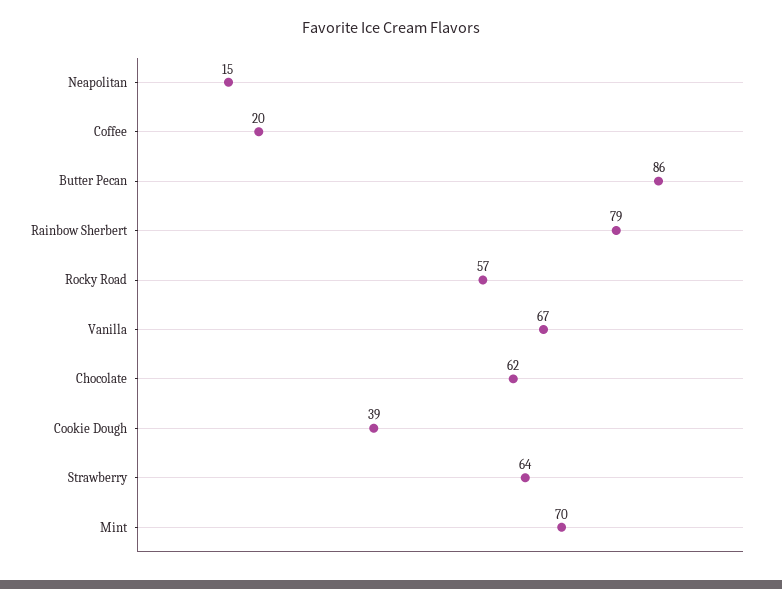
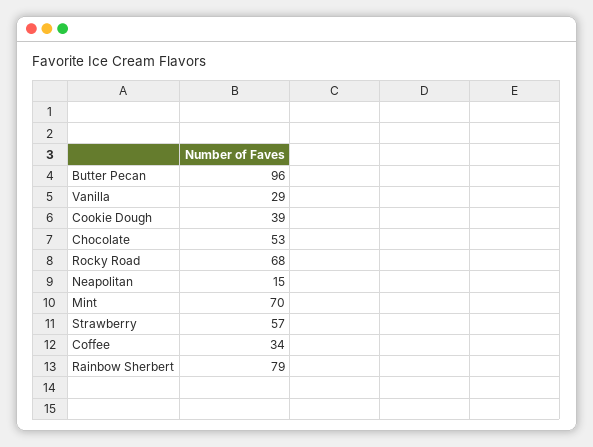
Coffee: 20 -> 34
Butter Pecan: 86 -> 96
Rocky Road: 57 -> 68
Vanilla: 67 -> 29
Chocolate: 62 -> 53
Strawberry: 64 -> 57

